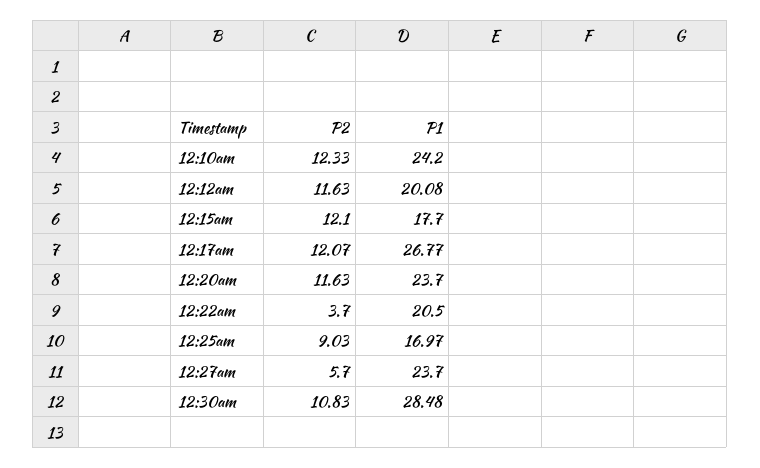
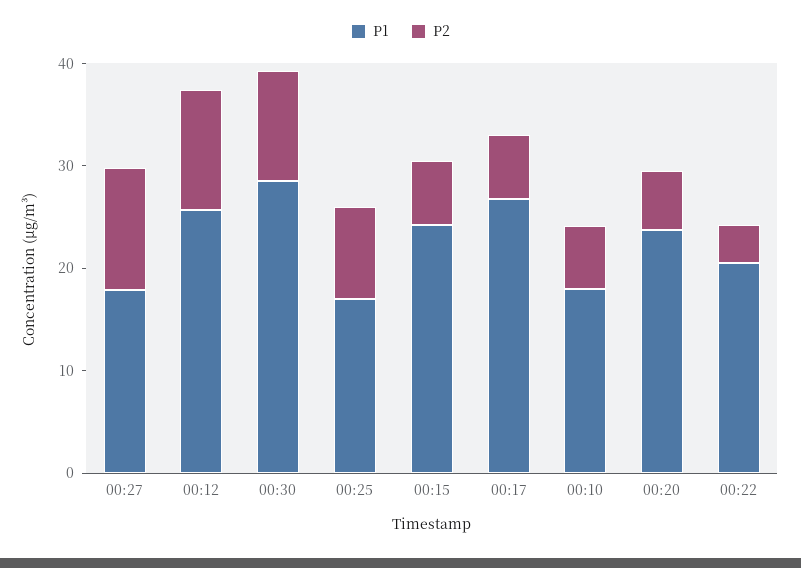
P2, 12:10am: 12.33 -> 6
P1, 12:10am: 24.2 -> 18
P1, 12:12am: 20.08 -> 26
P2, 12:15am: 12.1 -> 6
P1, 12:15am: 17.7 -> 24
P2, 12:17am: 12.07 -> 6
P2, 12:20am: 11.63 -> 6
P2, 12:27am: 5.7 -> 12
P1, 12:27am: 23.7 -> 18

